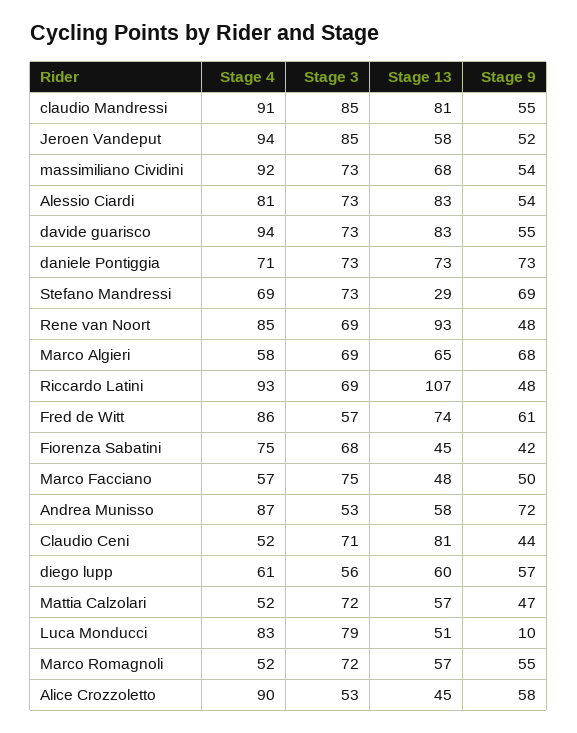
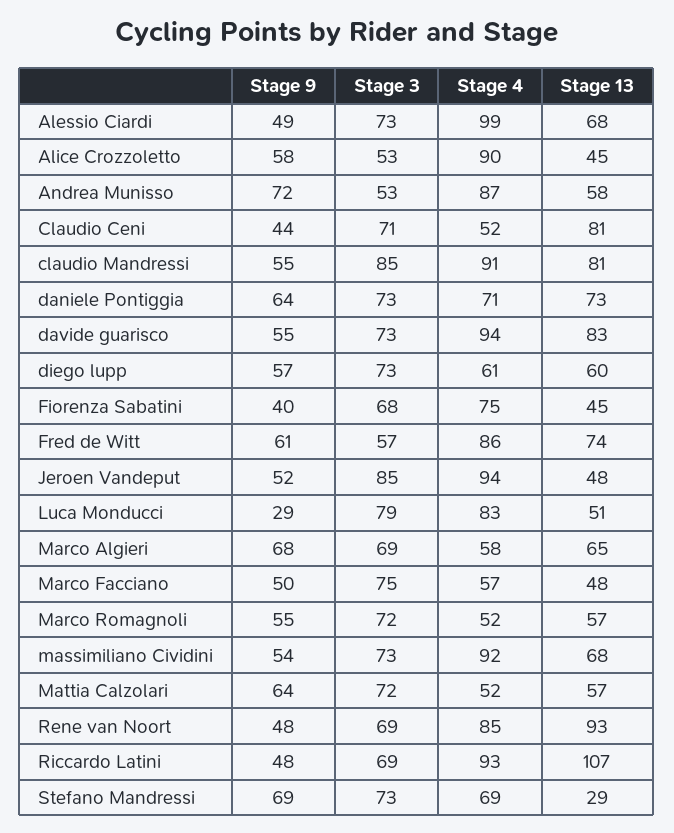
Stage 13, Jeroen Vandeput: 58 -> 48
Stage 4, Alessio Ciardi: 81 -> 99
Stage 13, Alessio Ciardi: 83 -> 68
Stage 9, Alessio Ciardi: 54 -> 49
Stage 9, daniele Pontiggia: 73 -> 64
Stage 9, Fiorenza Sabatini: 42 -> 40
Stage 3, diego lupp: 56 -> 73
Stage 9, Mattia Calzolari: 47 -> 64
Stage 9, Luca Monducci: 10 -> 29

